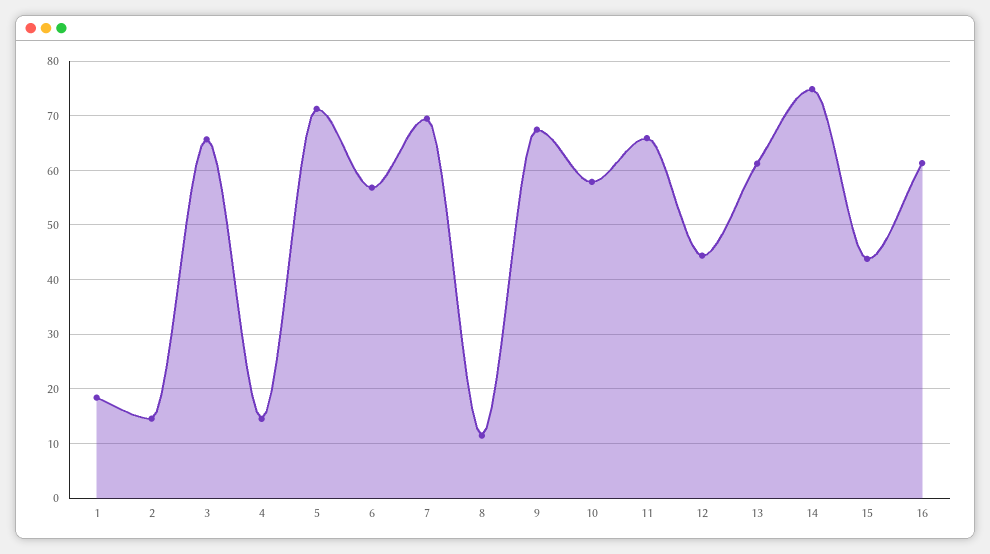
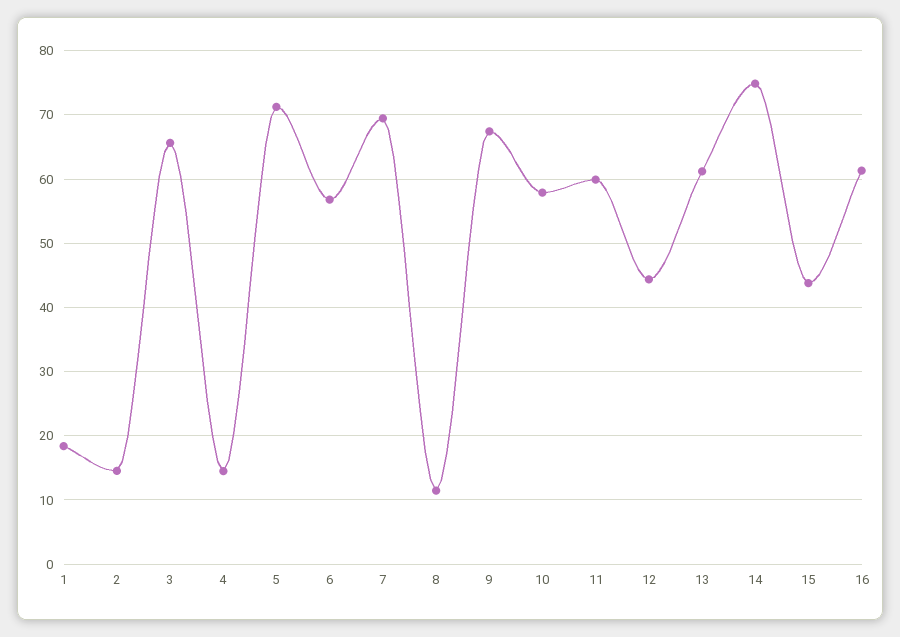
11: 66 -> 60

